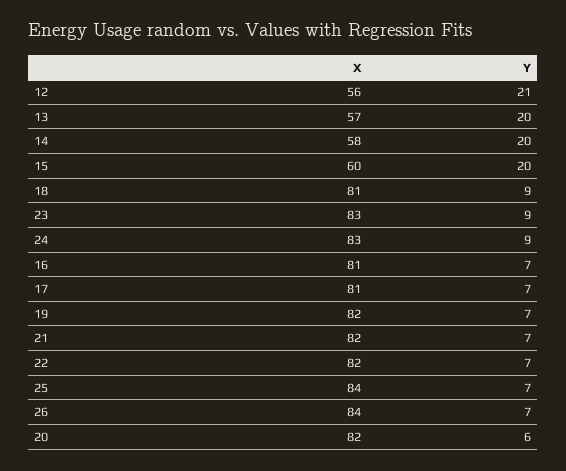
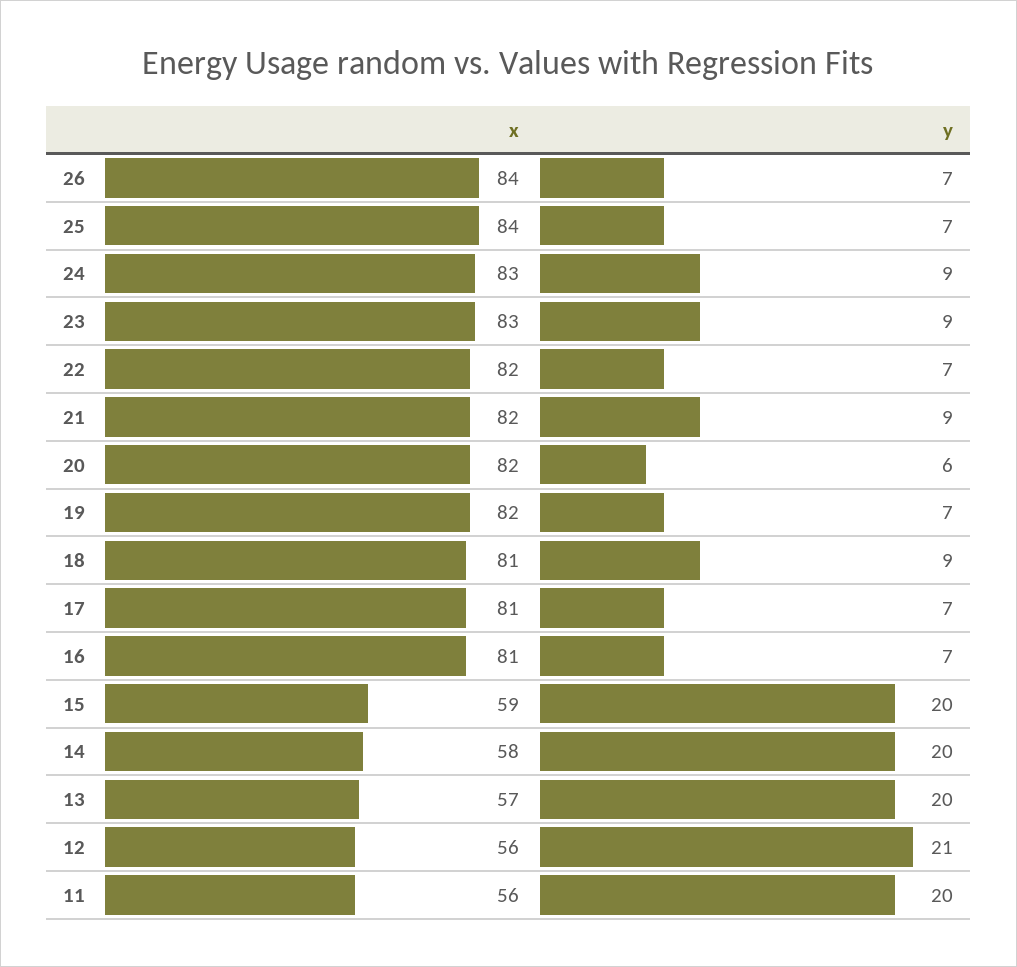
X, 15: 60 -> 59
Y, 21: 7 -> 9
X, 11: none -> 56
Y, 11: none -> 20

